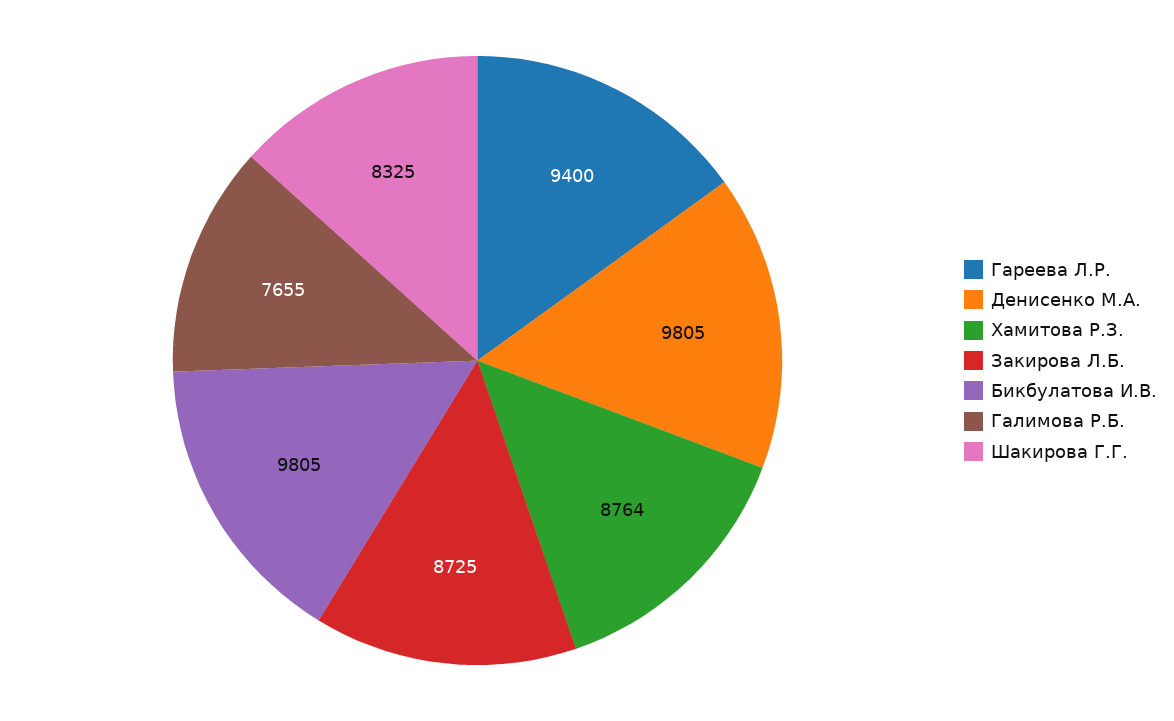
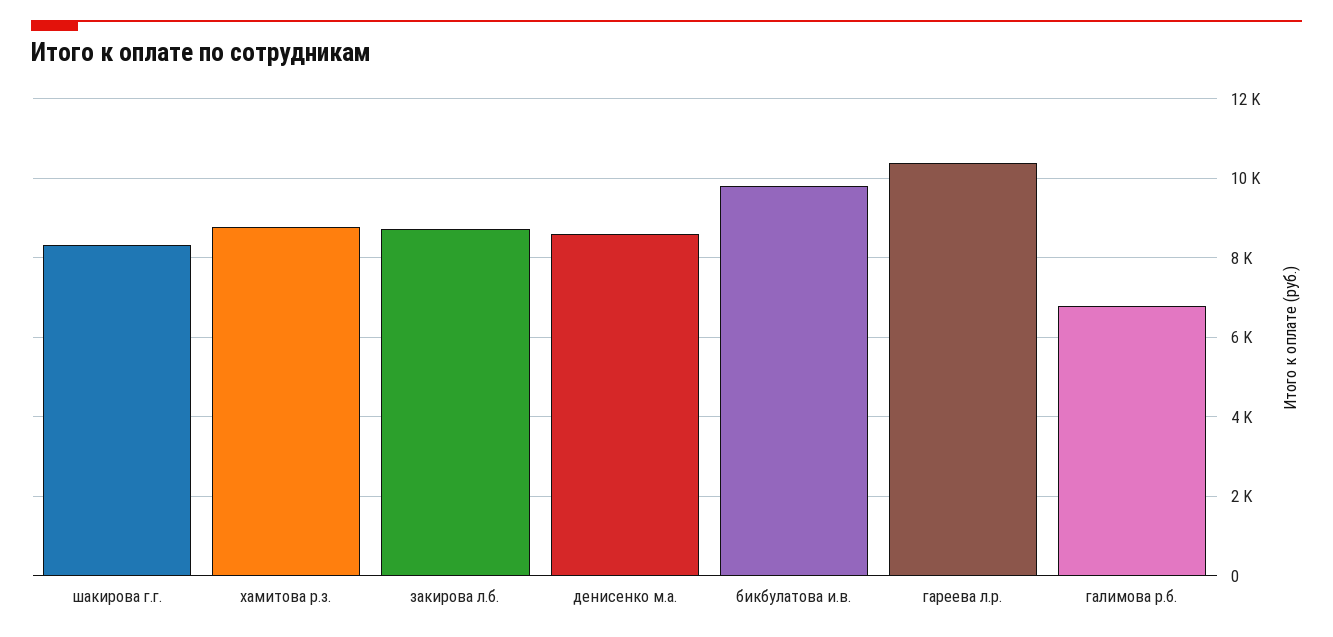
Гареева Л.Р.: 9400 -> 10400
Денисенко М.А.: 9805 -> 8600
Галимова Р.Б.: 7655 -> 6800

